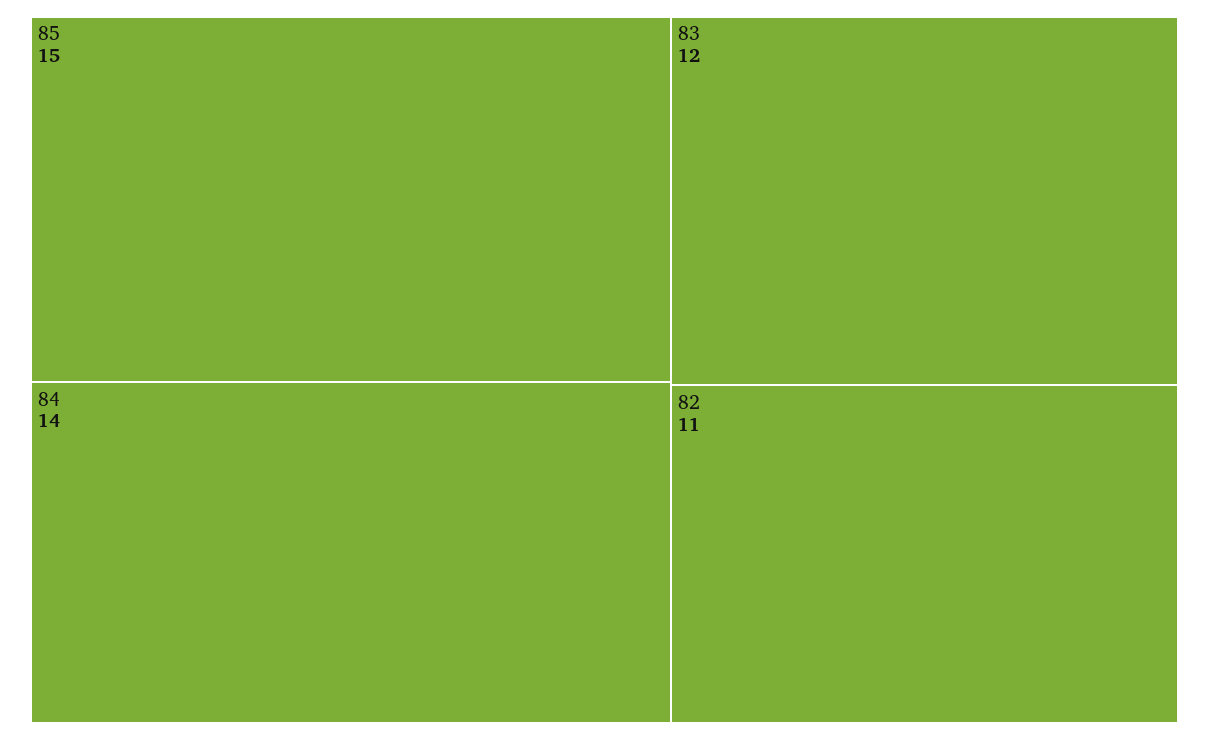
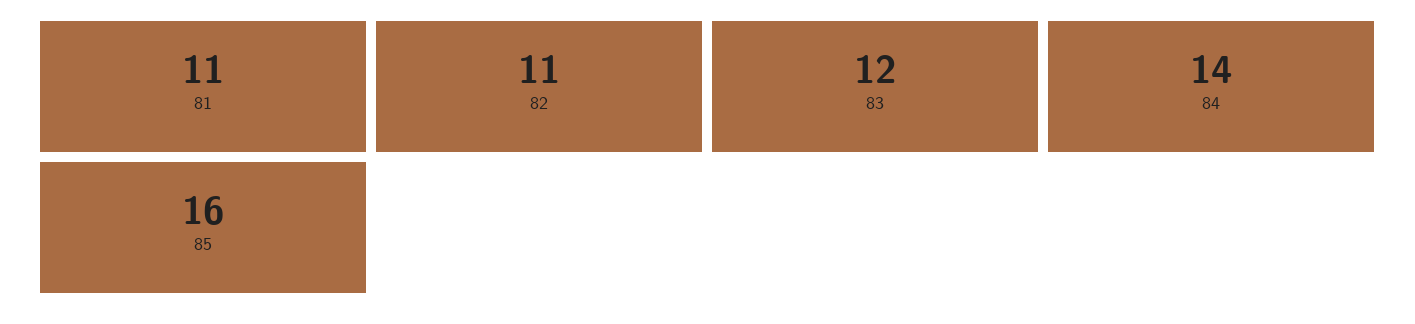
85: 15 -> 16
81: none -> 11

